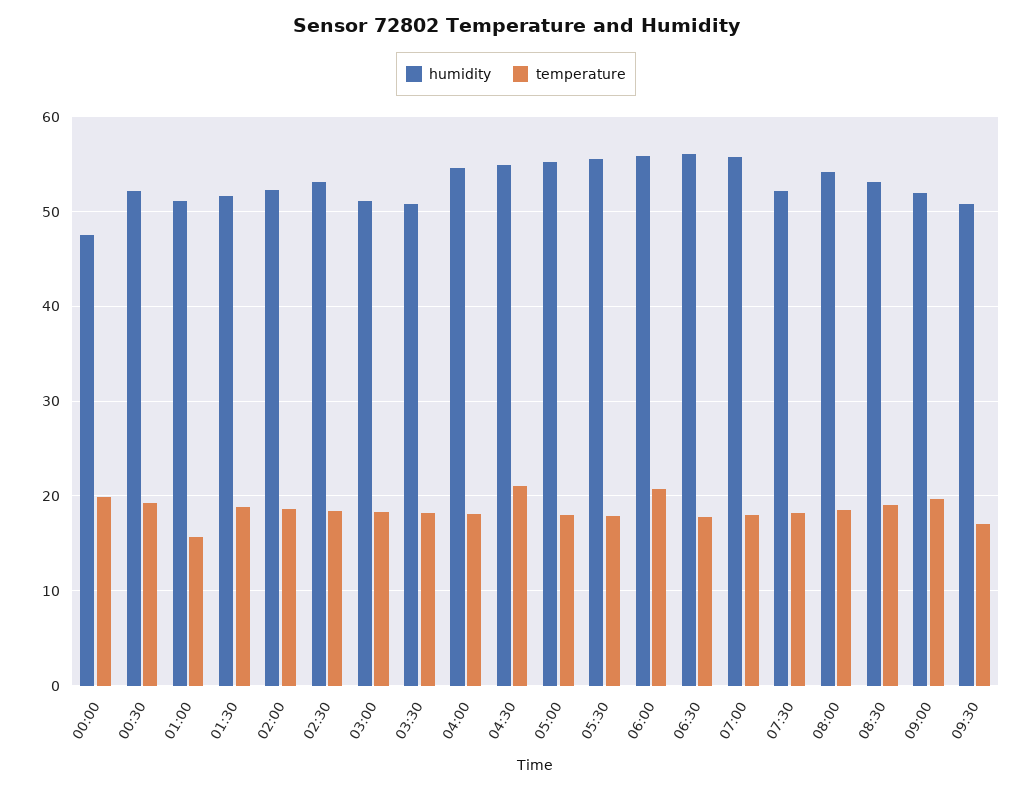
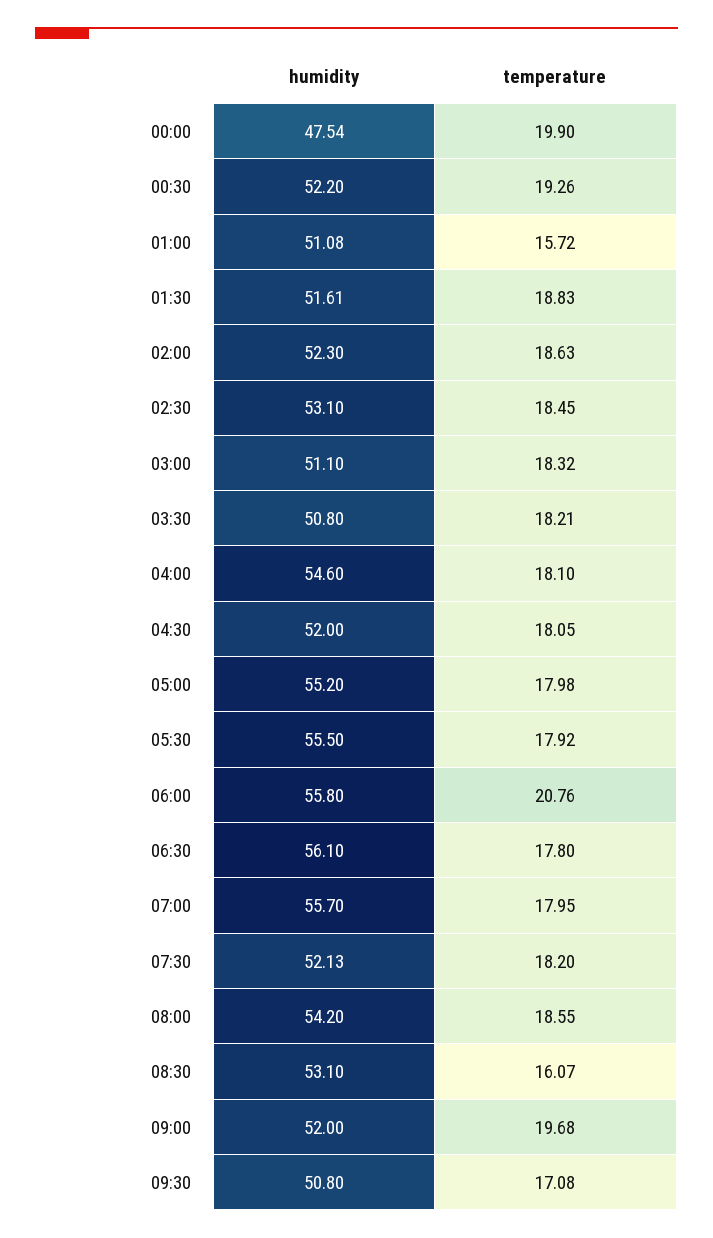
humidity, 04:30: 55 -> 52
temperature, 04:30: 21 -> 18.05
temperature, 08:30: 19 -> 16.07

